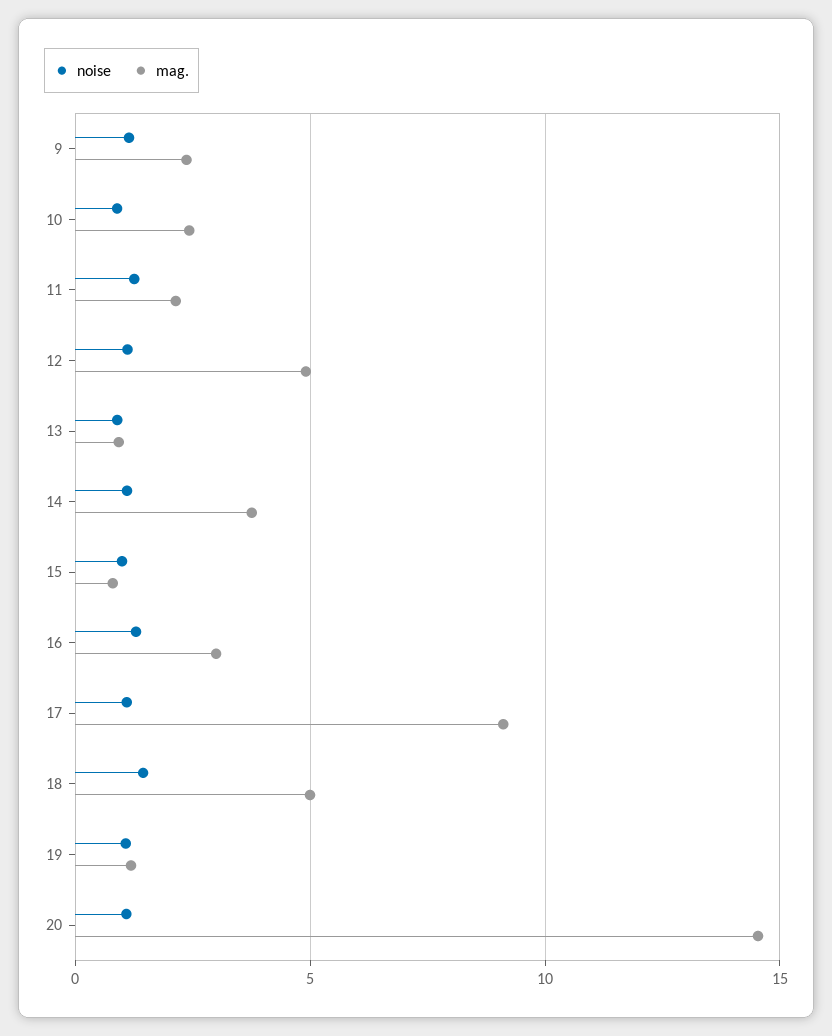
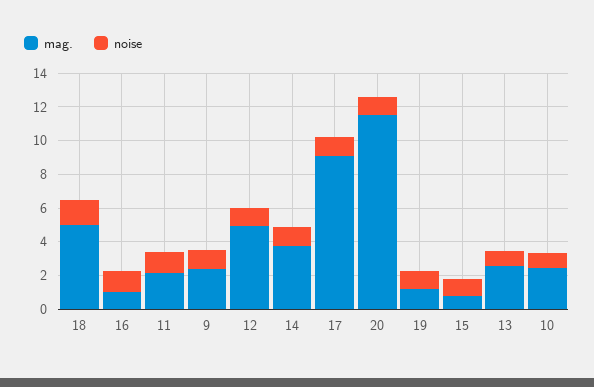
mag., 13: 1 -> 2.5
mag., 16: 3 -> 1
mag., 20: 14.5 -> 11.5

